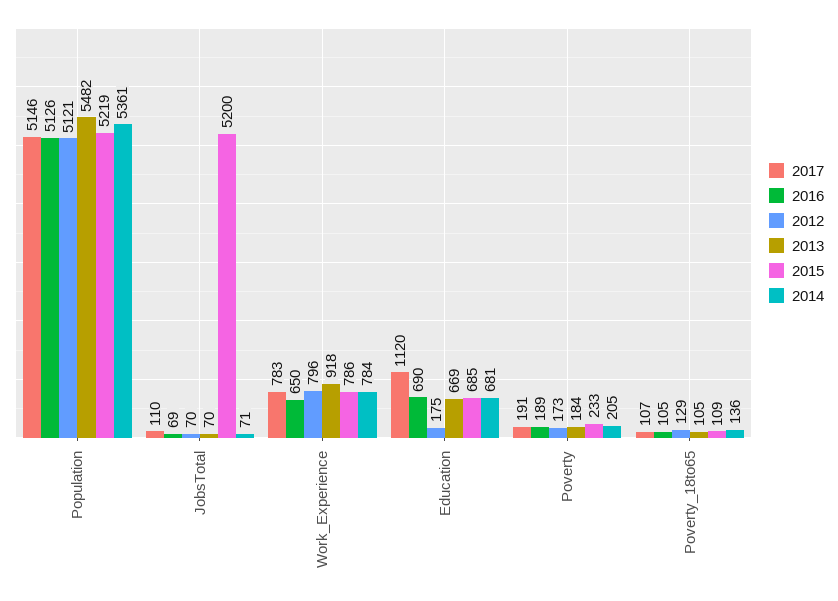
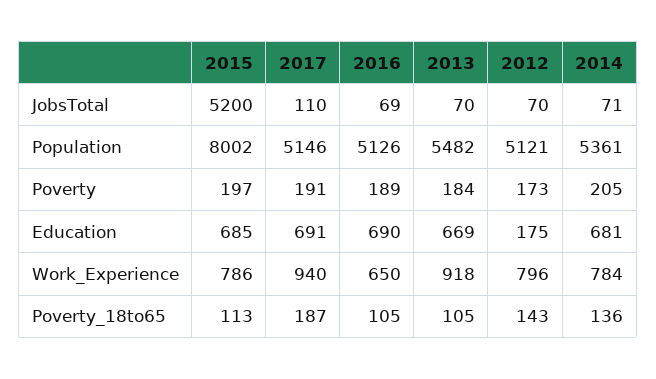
2015, Population: 5219 -> 8002
2017, Work_Experience: 783 -> 940
2017, Education: 1120 -> 691
2015, Poverty: 233 -> 197
2017, Poverty_18to65: 107 -> 187
2012, Poverty_18to65: 129 -> 143
2015, Poverty_18to65: 109 -> 113

